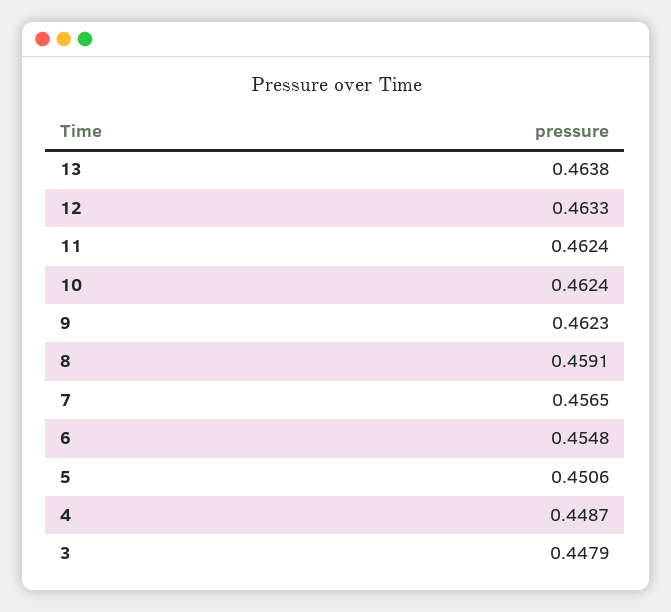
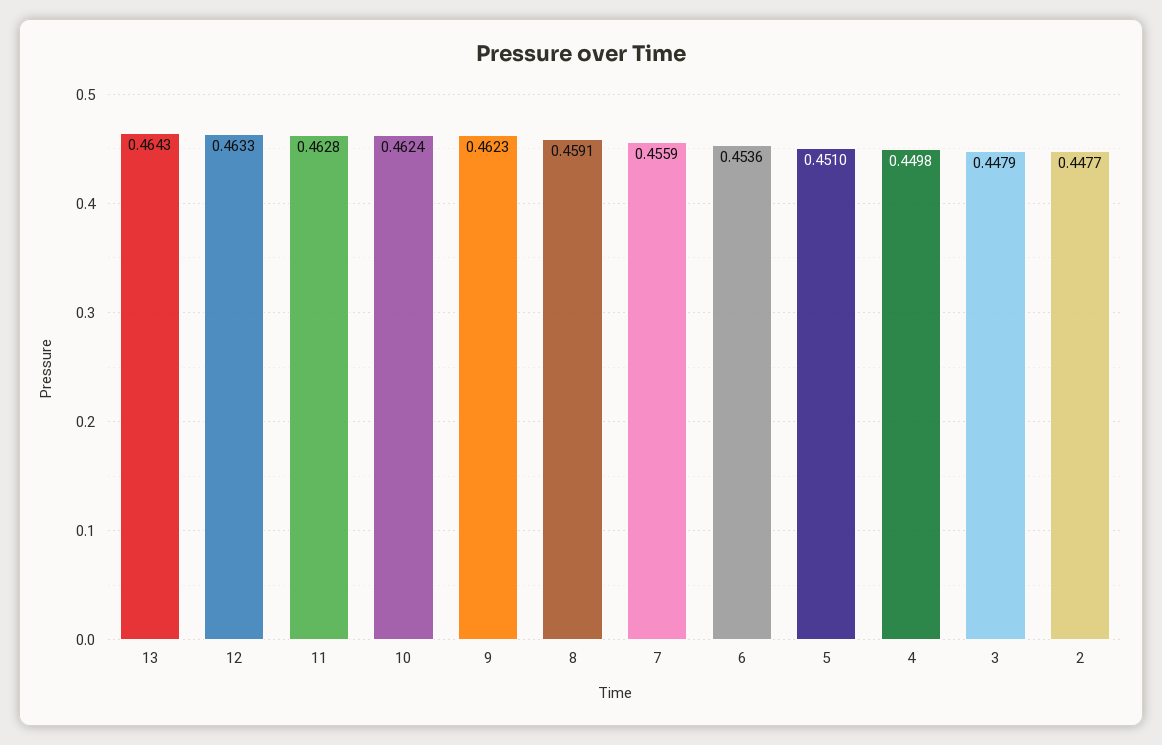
13: 0.4638 -> 0.4643
11: 0.4624 -> 0.4628
7: 0.4565 -> 0.4559
6: 0.4548 -> 0.4536
5: 0.4506 -> 0.451
4: 0.4487 -> 0.4498
2: none -> 0.4477

